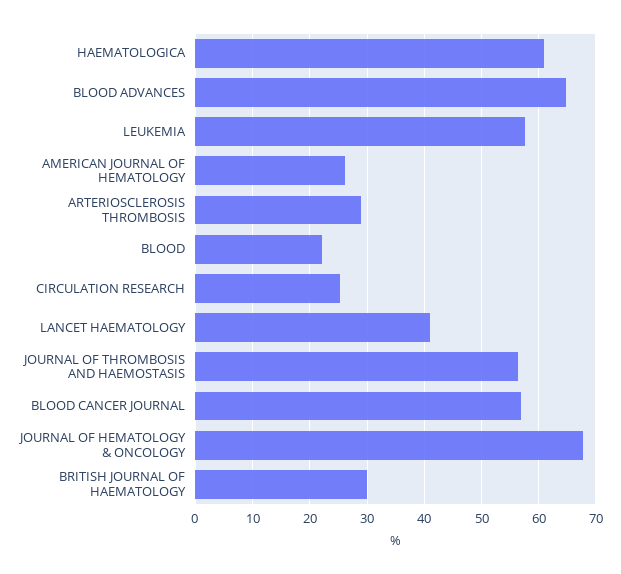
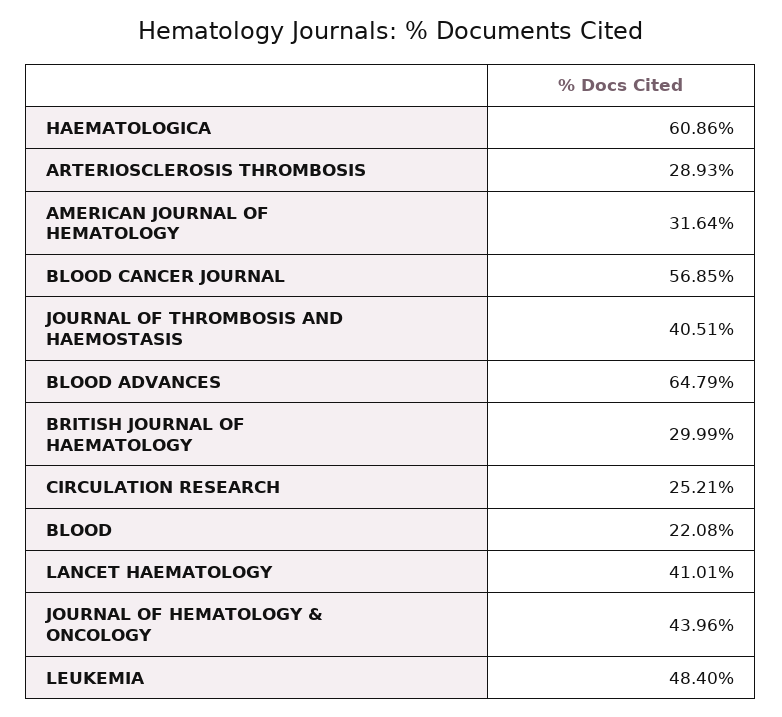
LEUKEMIA: 58 -> 48.4
AMERICAN JOURNAL OF HEMATOLOGY: 26 -> 31.64
JOURNAL OF THROMBOSIS AND HAEMOSTASIS: 56 -> 40.51
JOURNAL OF HEMATOLOGY & ONCOLOGY: 68 -> 43.96

